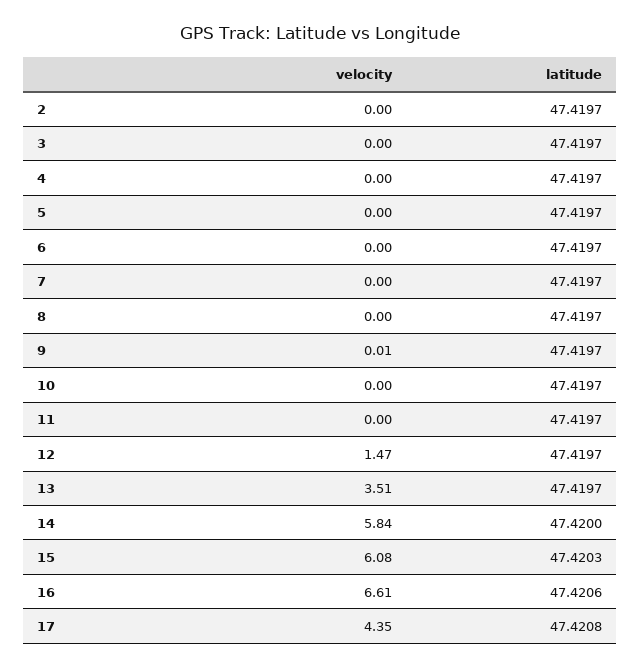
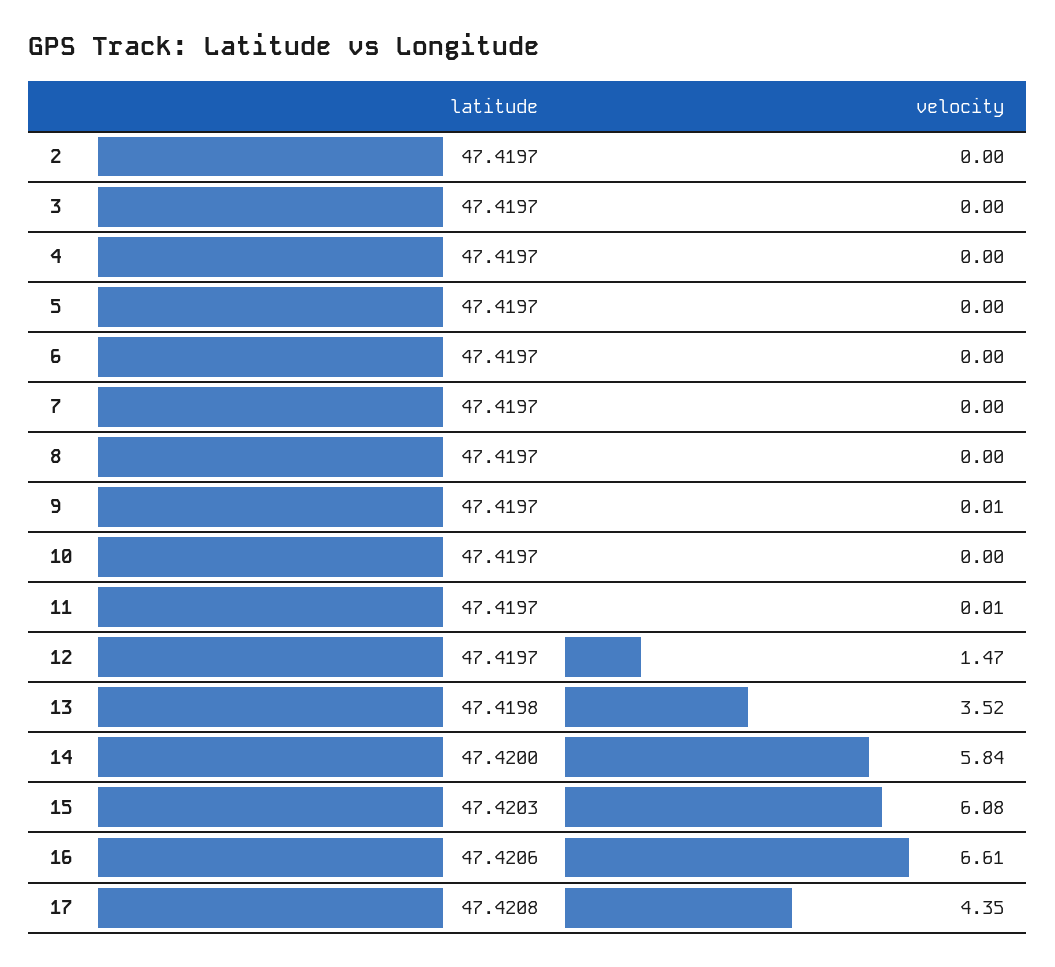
velocity, 11: 0 -> 0.01
velocity, 13: 3.51 -> 3.52
latitude, 13: 47.4197 -> 47.4198

